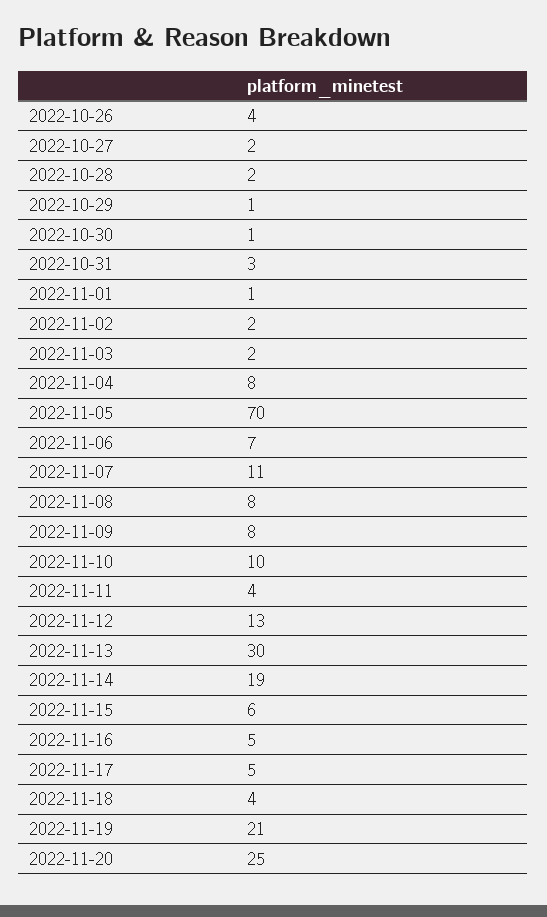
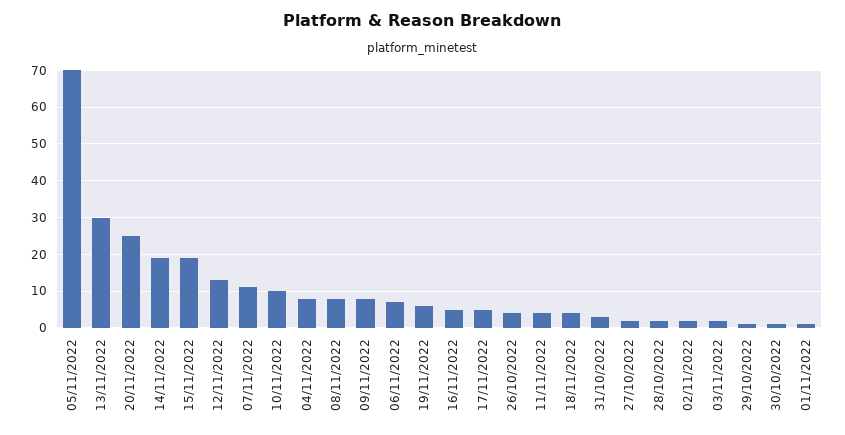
2022-11-15: 6 -> 20
2022-11-19: 21 -> 5

